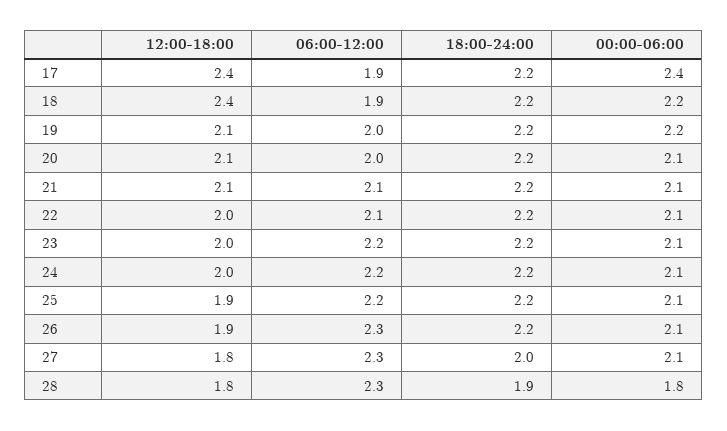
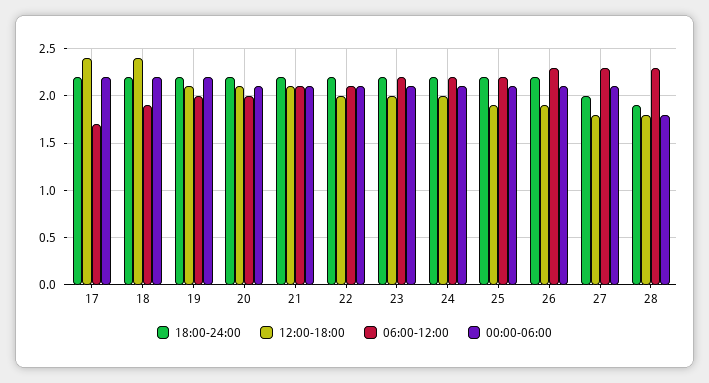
06:00-12:00, 17: 1.9 -> 1.7
00:00-06:00, 17: 2.4 -> 2.2

